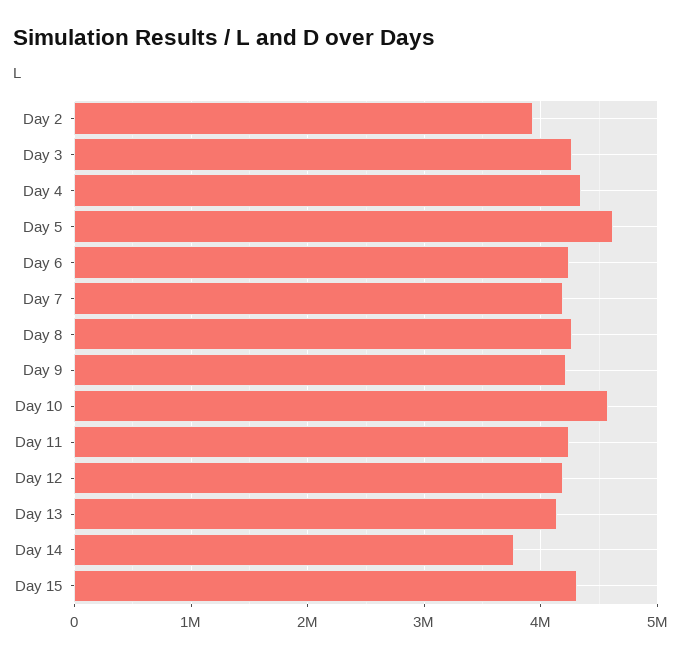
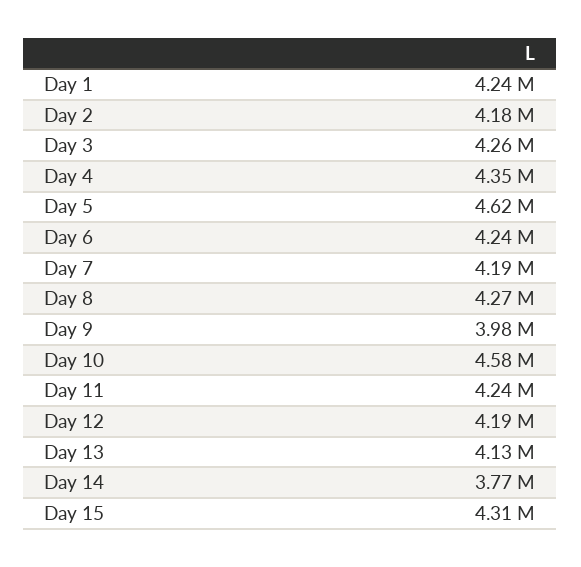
Day 2: 3900000 -> 4180000
Day 9: 4200000 -> 3980000
Day 1: none -> 4240000

